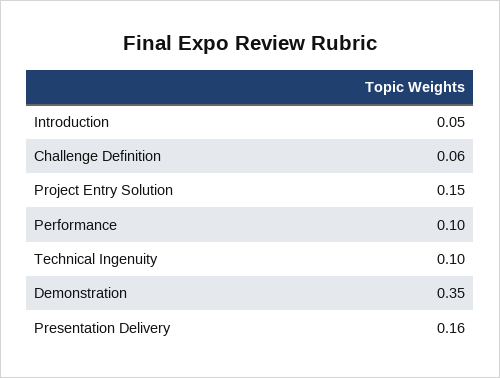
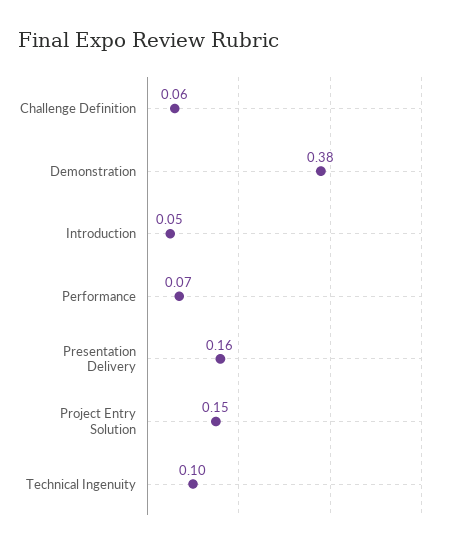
Performance: 0.1 -> 0.07
Demonstration: 0.35 -> 0.38

